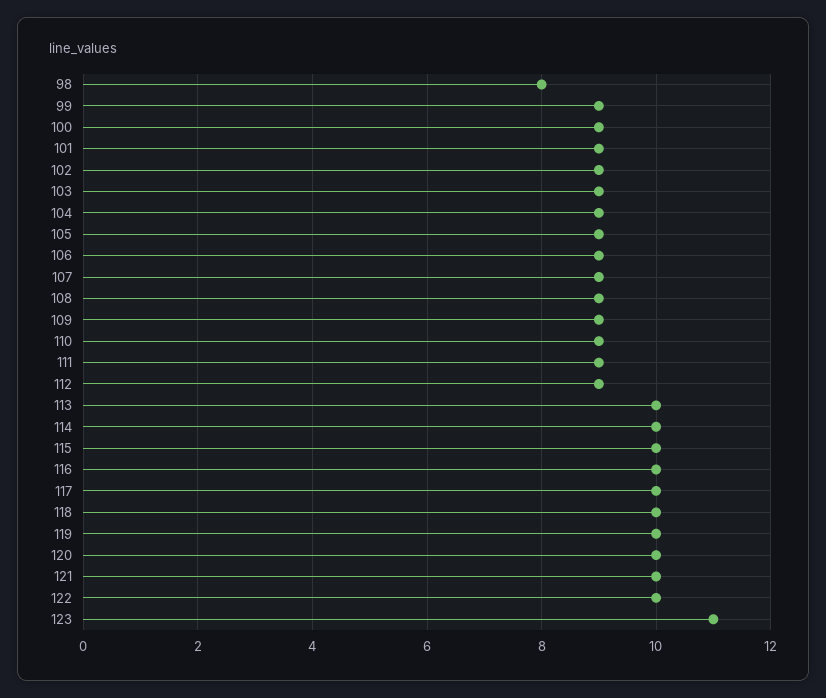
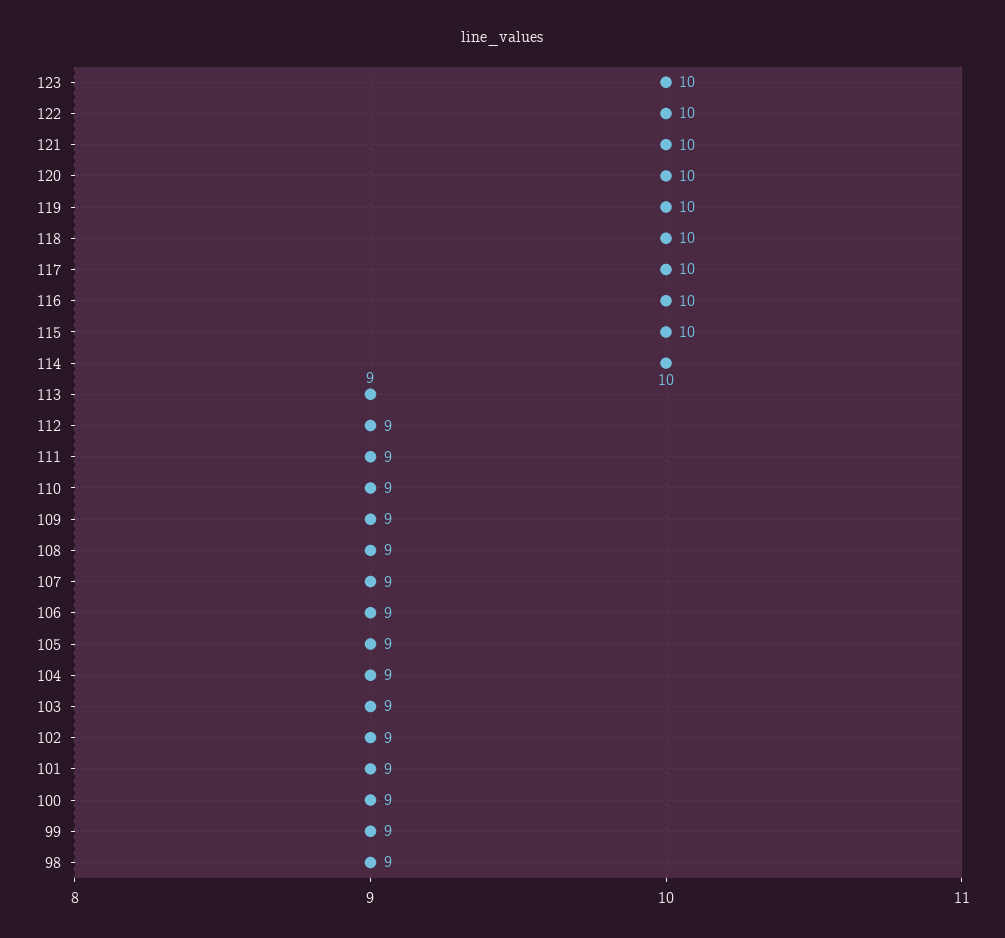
98: 8 -> 9
113: 10 -> 9
123: 11 -> 10

